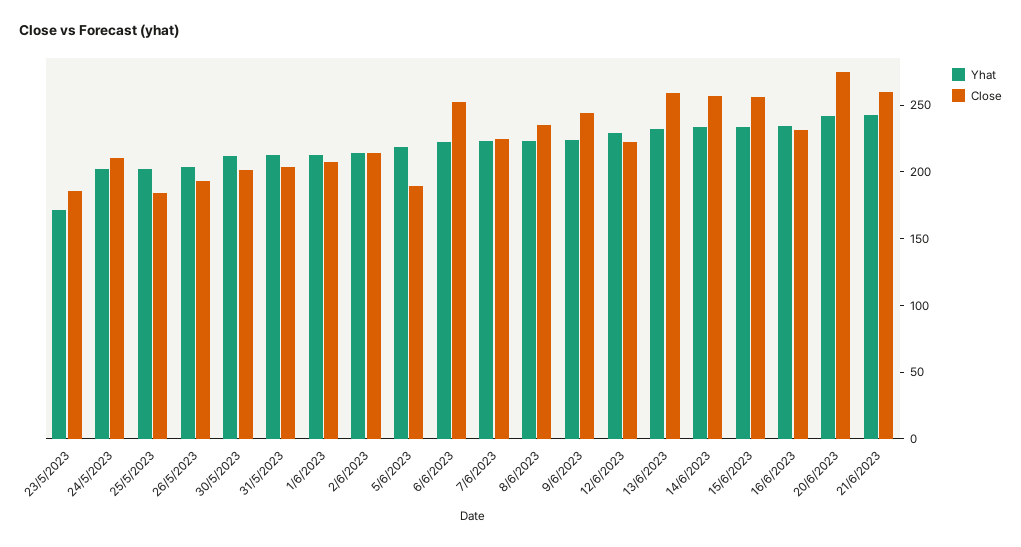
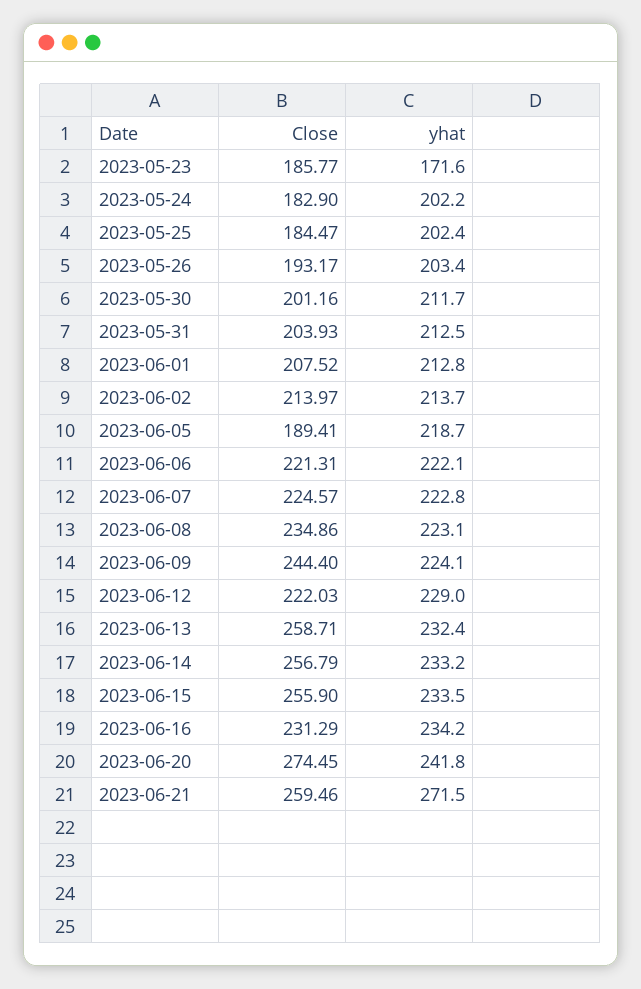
Close, 24/5/2023: 210 -> 182.9
Close, 6/6/2023: 250 -> 221.31
Yhat, 21/6/2023: 240 -> 271.5

